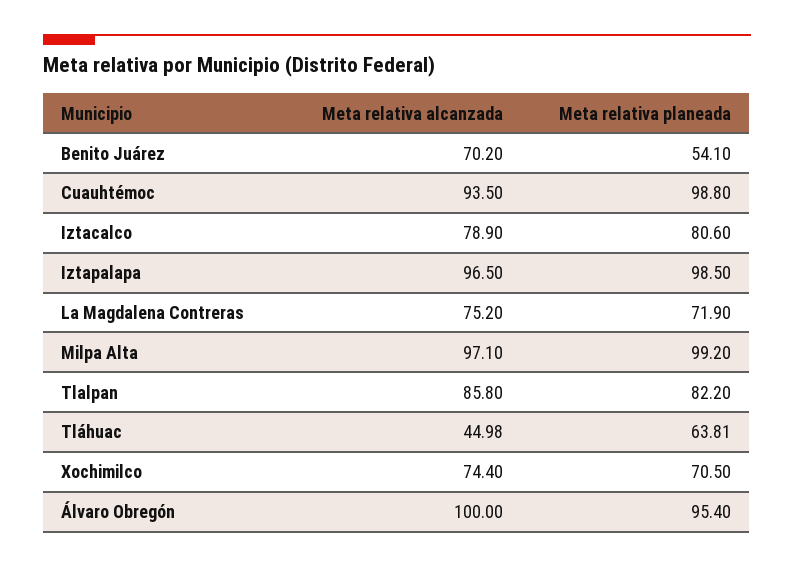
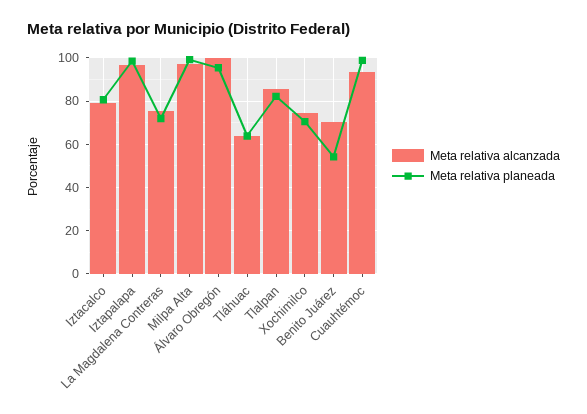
Meta relativa alcanzada, Tláhuac: 44.98 -> 65

